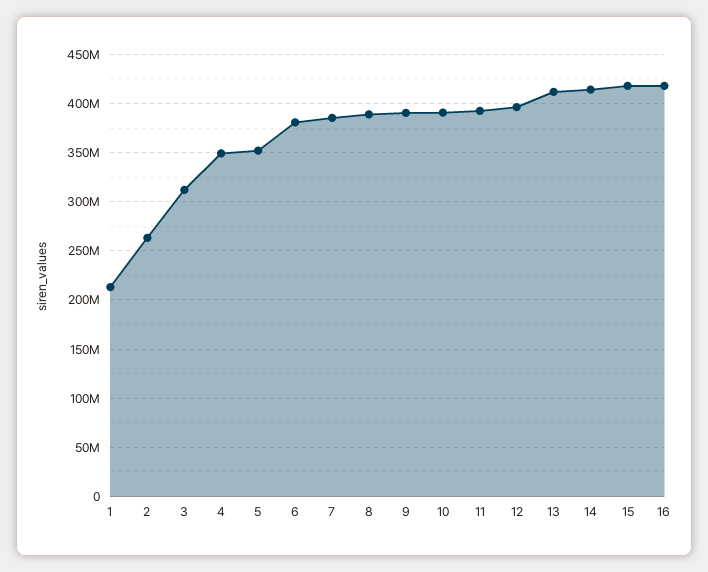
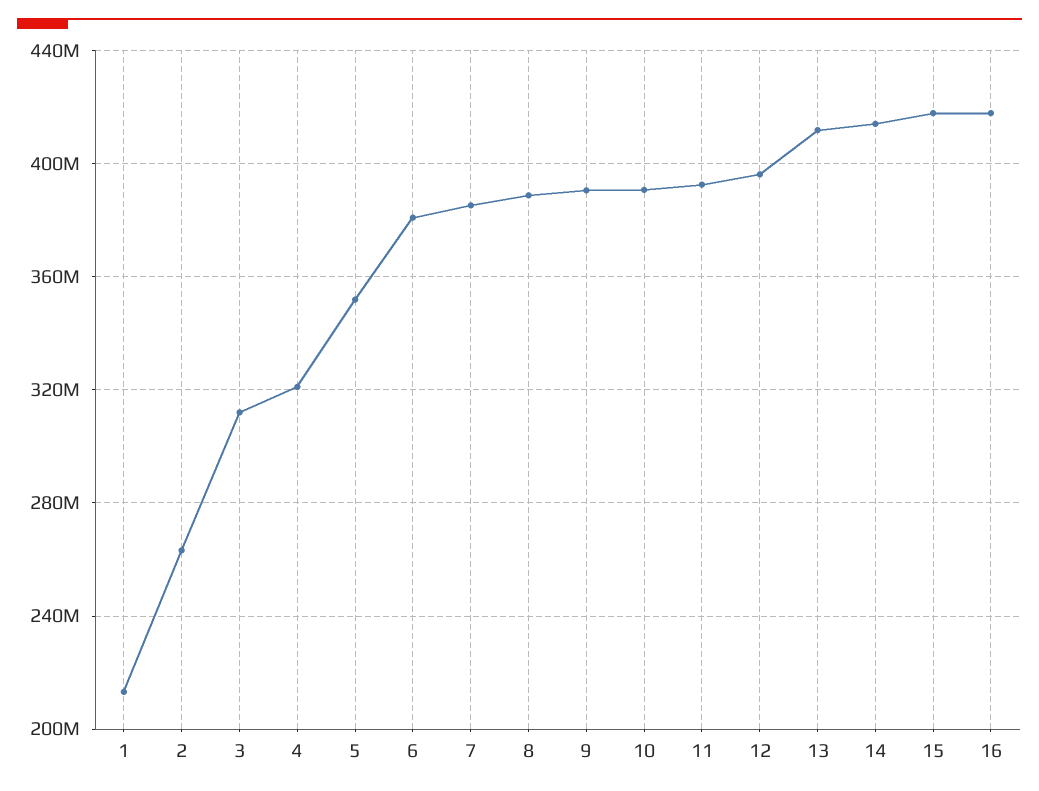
4: 350000000 -> 320000000

